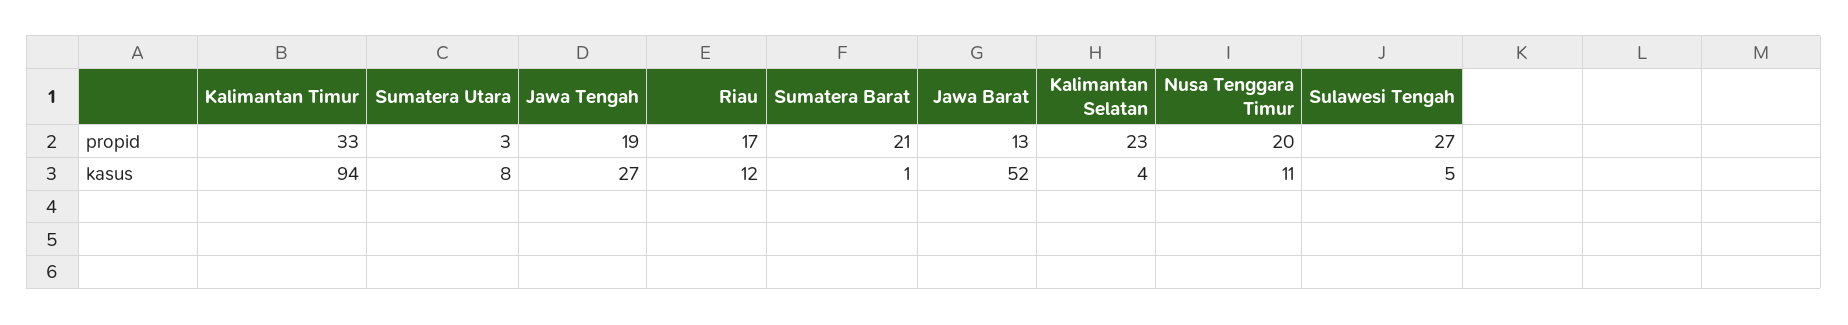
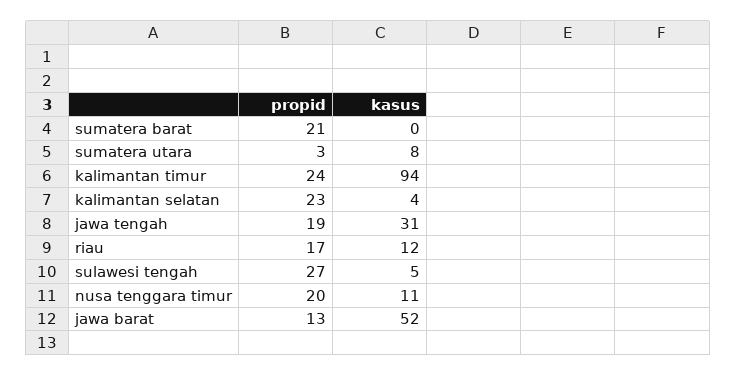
Kalimantan Timur, propid: 33 -> 24
Jawa Tengah, kasus: 27 -> 31
Sumatera Barat, kasus: 1 -> 0

